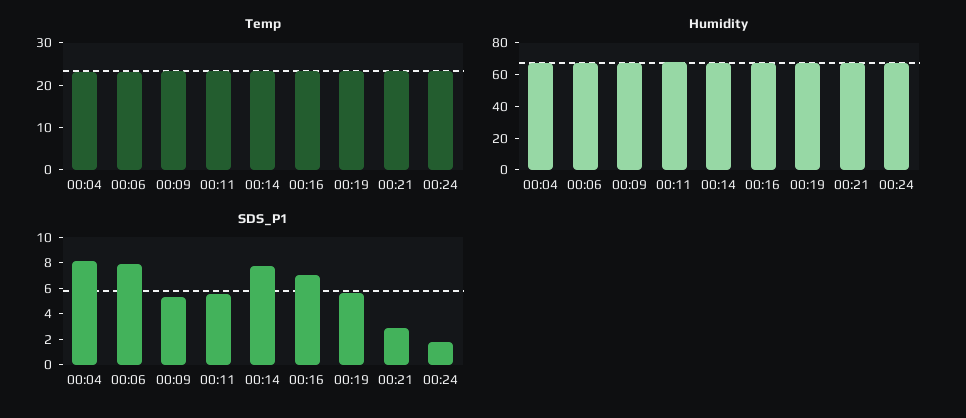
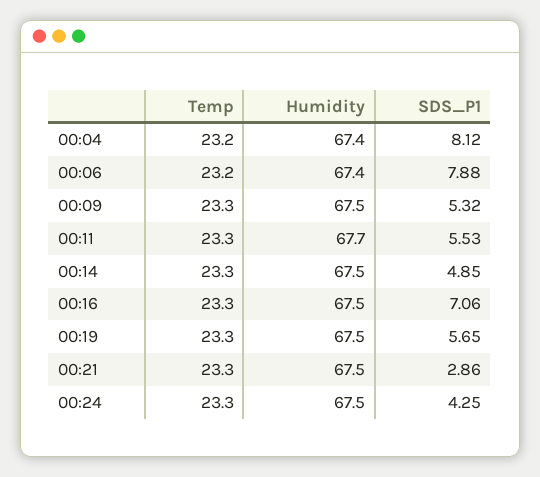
SDS_P1, 00:14: 8 -> 4.85
SDS_P1, 00:24: 2 -> 4.25

